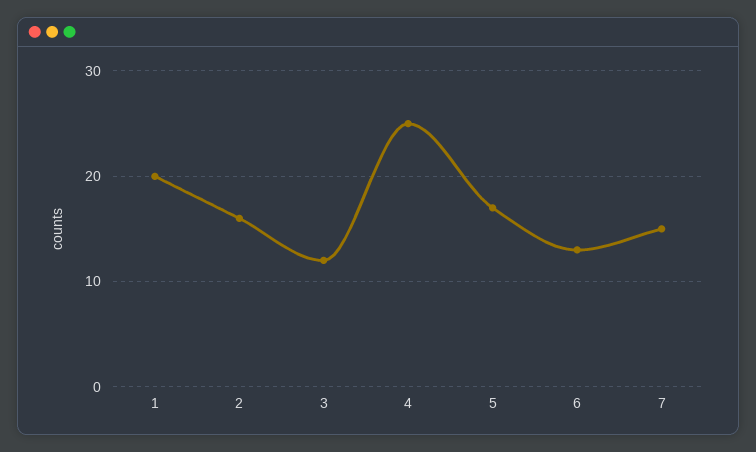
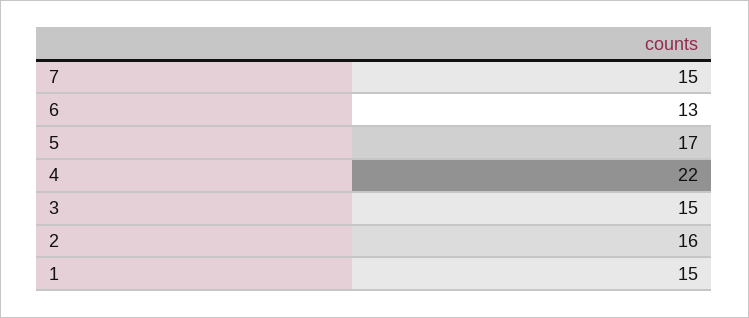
1: 20 -> 15
3: 12 -> 15
4: 25 -> 22

